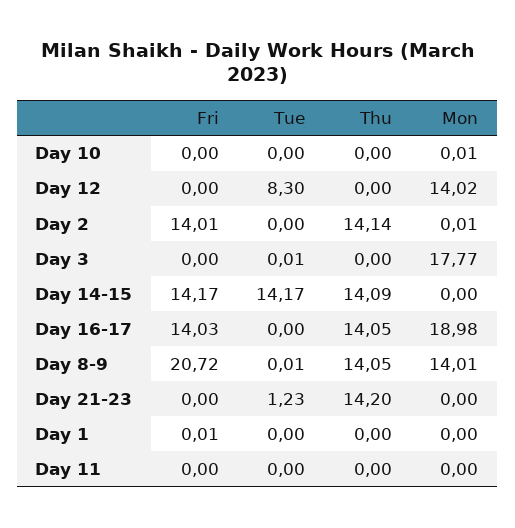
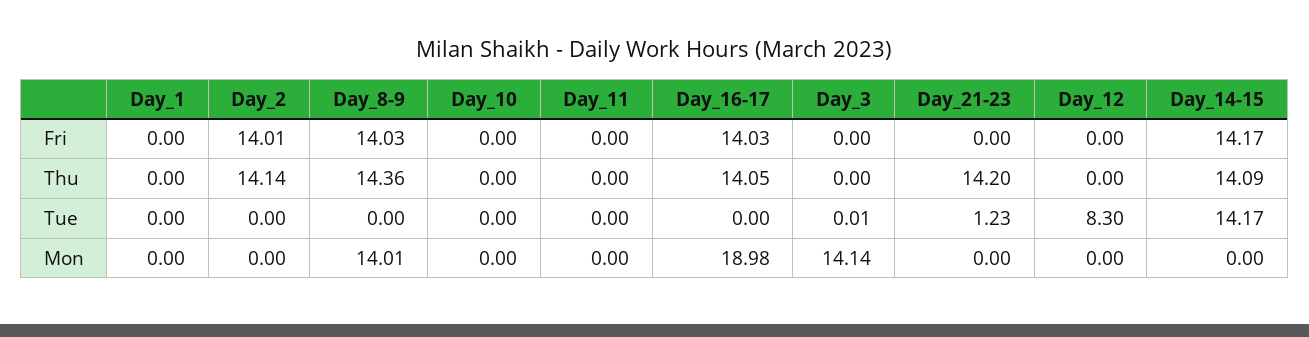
Mon, Day 10: 0.01 -> 0
Mon, Day 12: 14.02 -> 0
Mon, Day 2: 0.01 -> 0
Mon, Day 3: 17.77 -> 14.14
Fri, Day 8-9: 20.72 -> 14.03
Tue, Day 8-9: 0.01 -> 0
Thu, Day 8-9: 14.05 -> 14.36
Fri, Day 1: 0.01 -> 0

